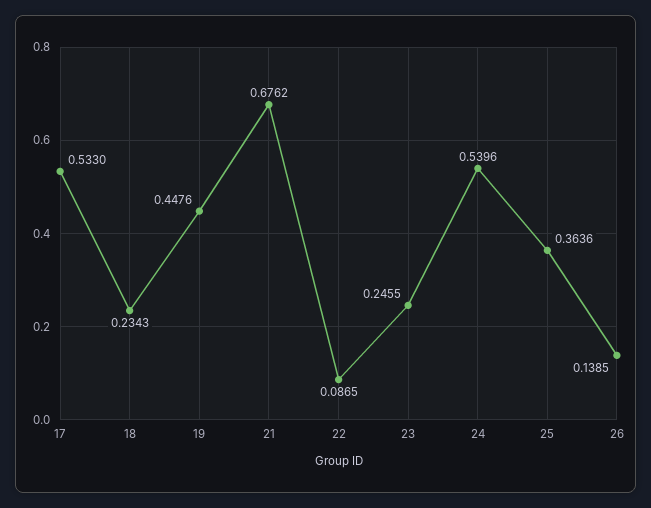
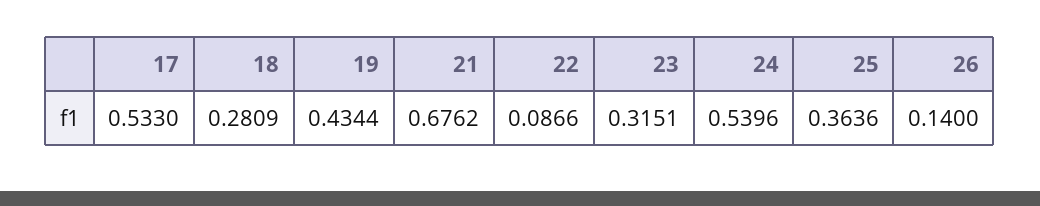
18: 0.2343 -> 0.2809
19: 0.4476 -> 0.4344
22: 0.0865 -> 0.0866
23: 0.2455 -> 0.3151
26: 0.1385 -> 0.14

